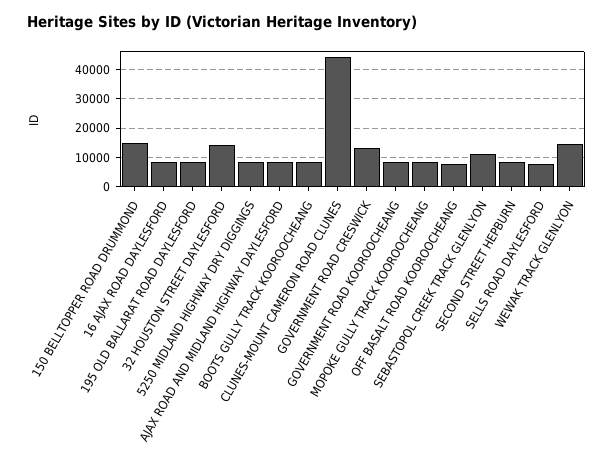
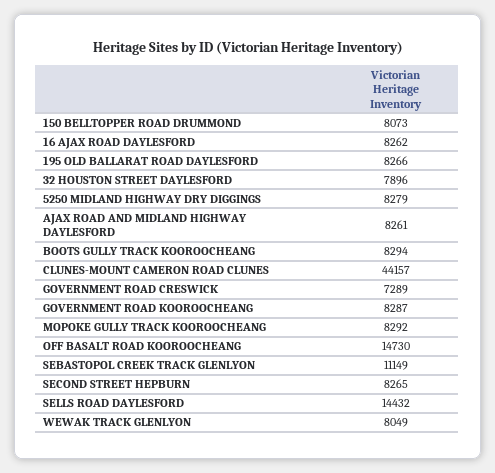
150 BELLTOPPER ROAD DRUMMOND: 15000 -> 8073
32 HOUSTON STREET DAYLESFORD: 15000 -> 7896
GOVERNMENT ROAD CRESWICK: 12500 -> 7289
OFF BASALT ROAD KOOROOCHEANG: 7500 -> 14730
SELLS ROAD DAYLESFORD: 7500 -> 14432
WEWAK TRACK GLENLYON: 15000 -> 8049

